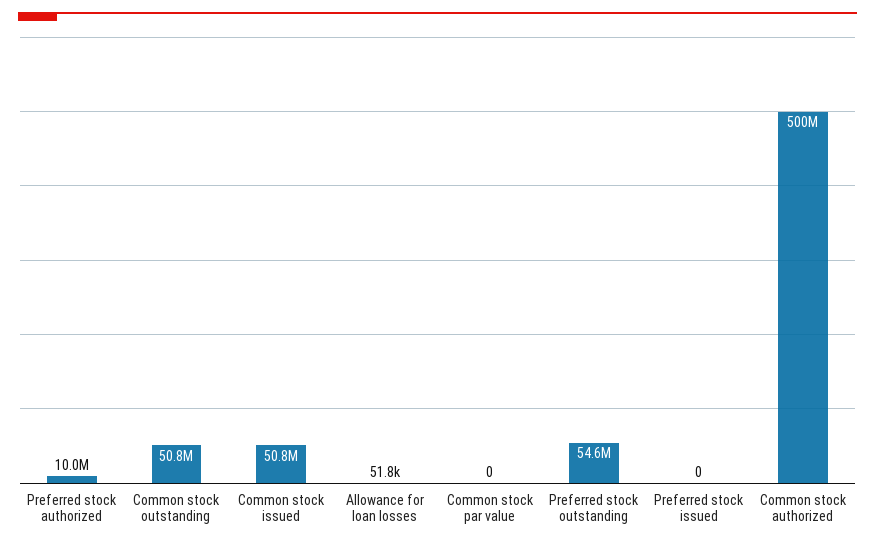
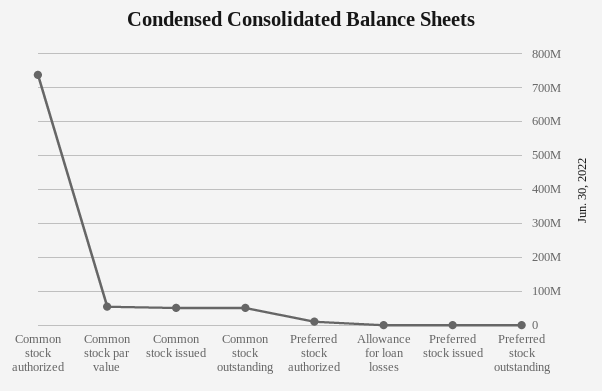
Common stock par value: 0 -> 60000000
Preferred stock outstanding: 54600000 -> 0
Common stock authorized: 500000000 -> 740000000

